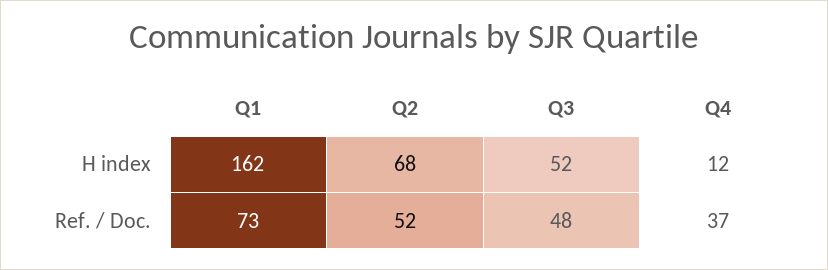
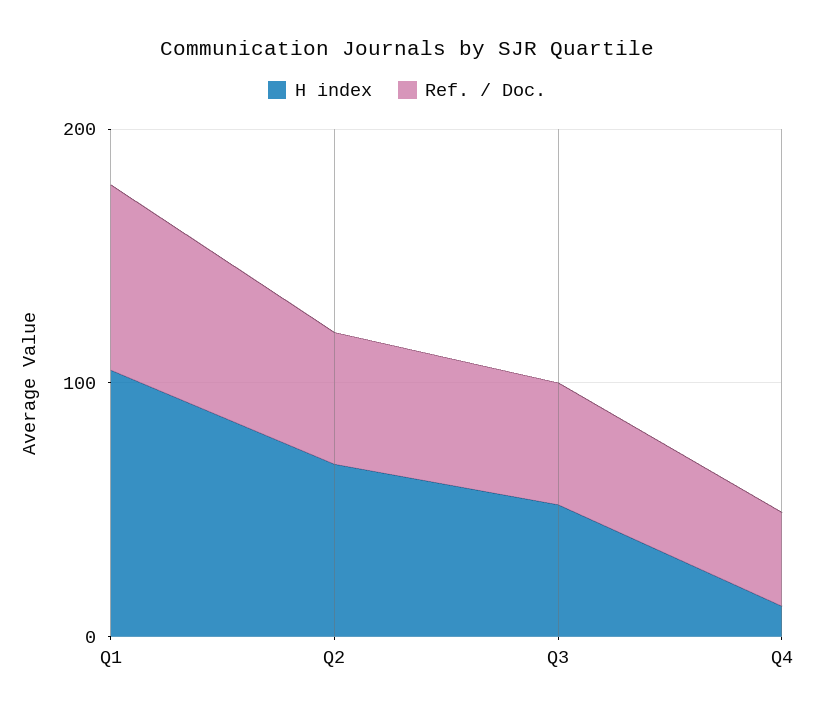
H index, Q1: 162 -> 100

